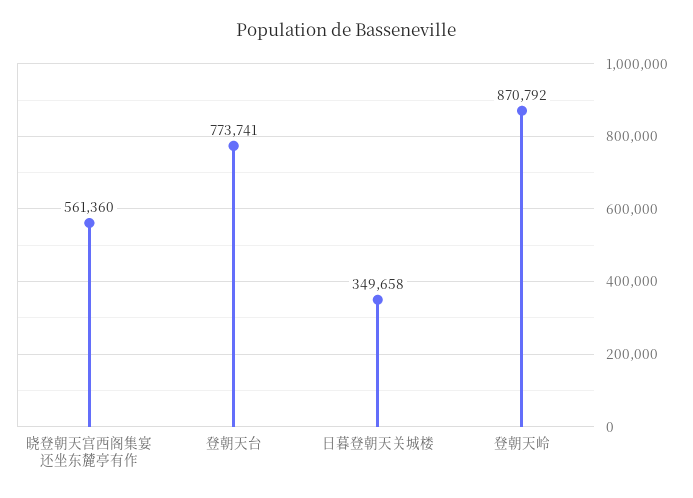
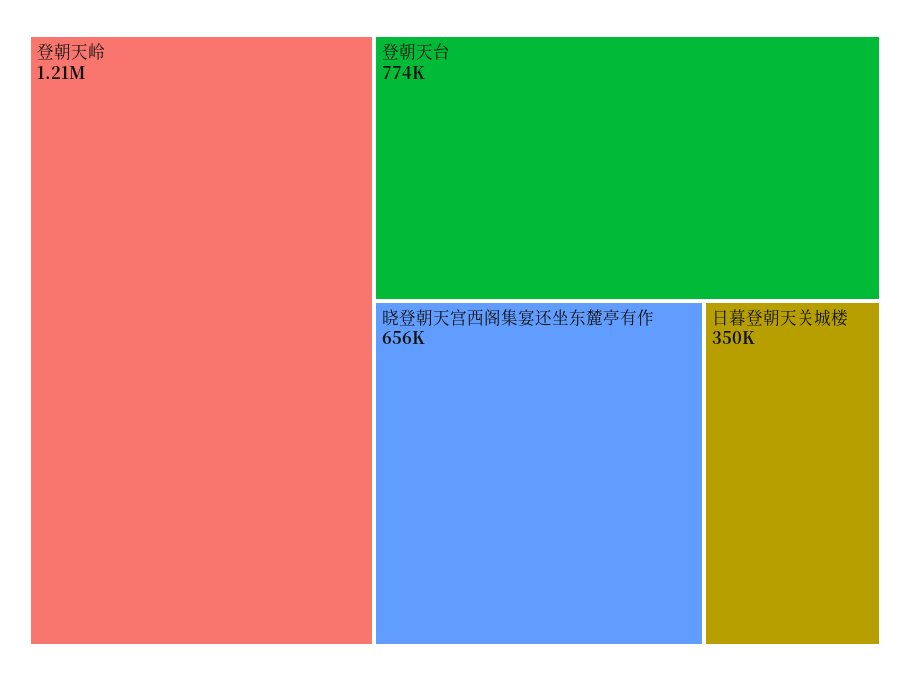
晓登朝天宫西阁集宴还坐东麓亭有作: 561360 -> 656000
登朝天岭: 870792 -> 1210000

